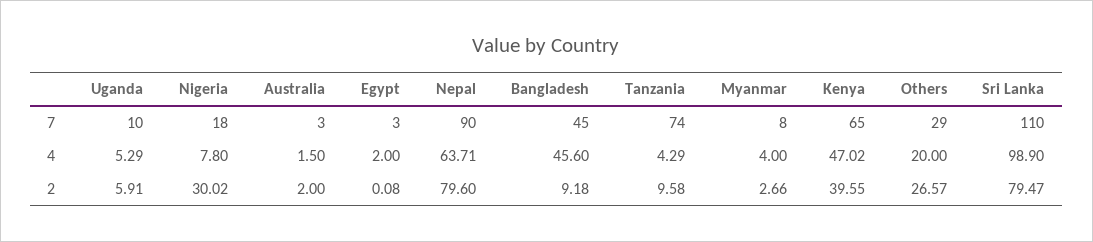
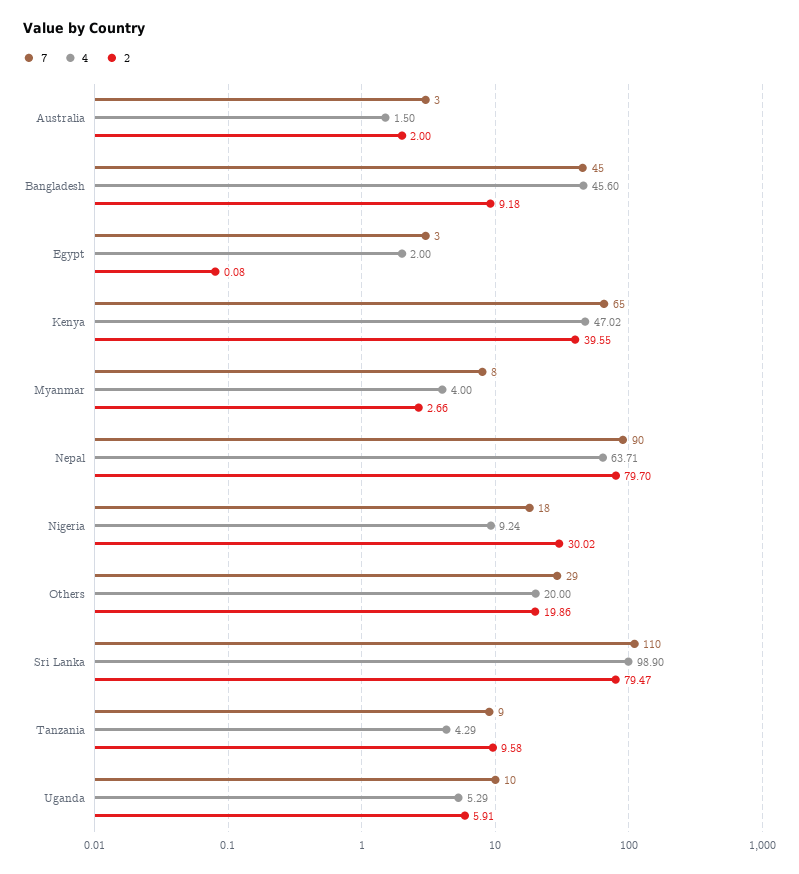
7, Tanzania: 74 -> 9
4, Nigeria: 7.8 -> 9.24
2, Nepal: 79.6 -> 79.7
2, Others: 26.57 -> 19.86

